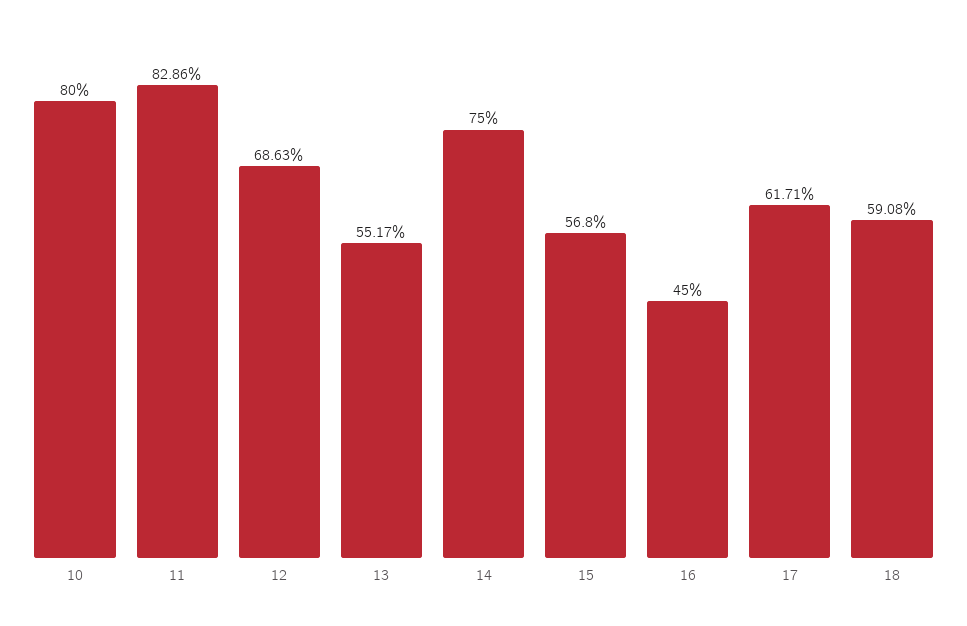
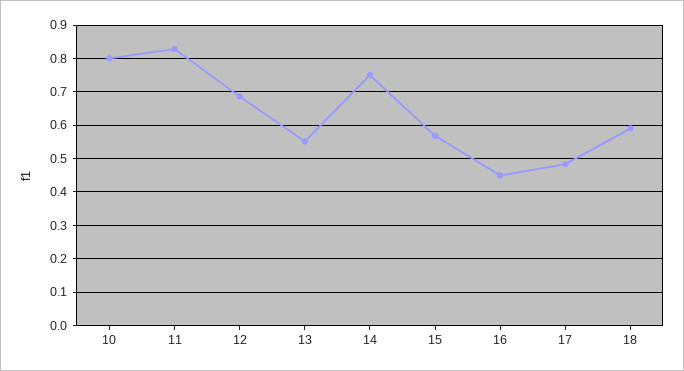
17: 0.6171 -> 0.48

